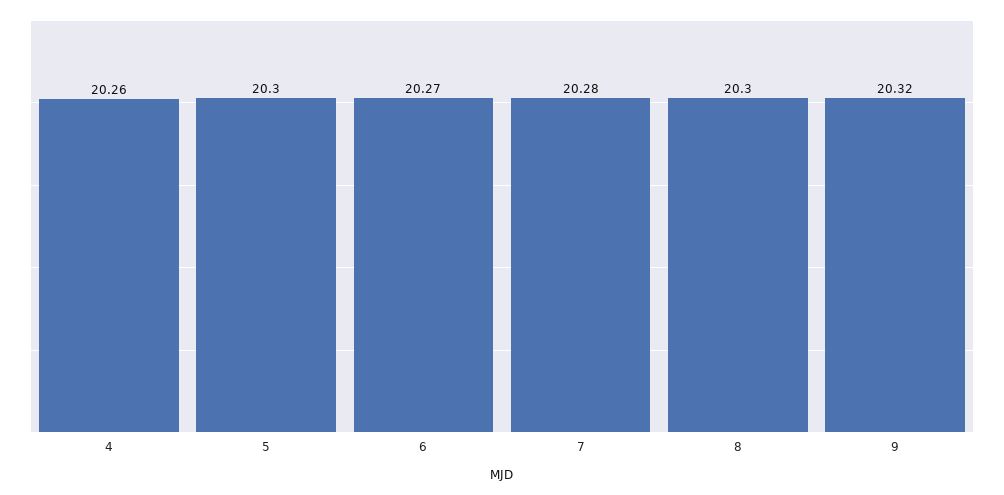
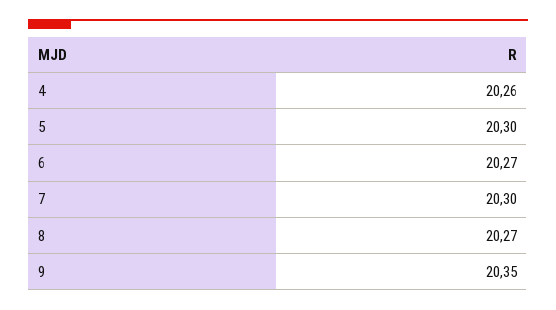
7: 20.28 -> 20.3
8: 20.3 -> 20.27
9: 20.32 -> 20.35

